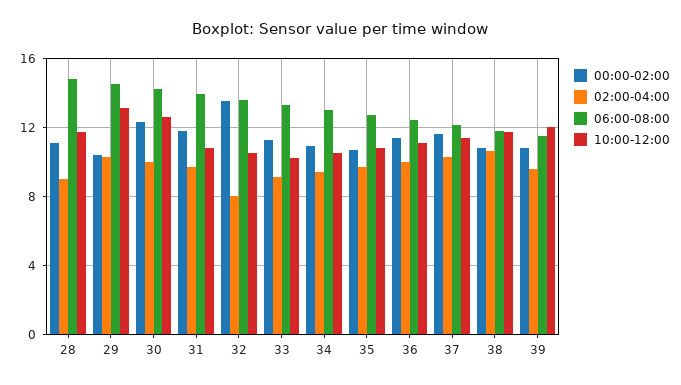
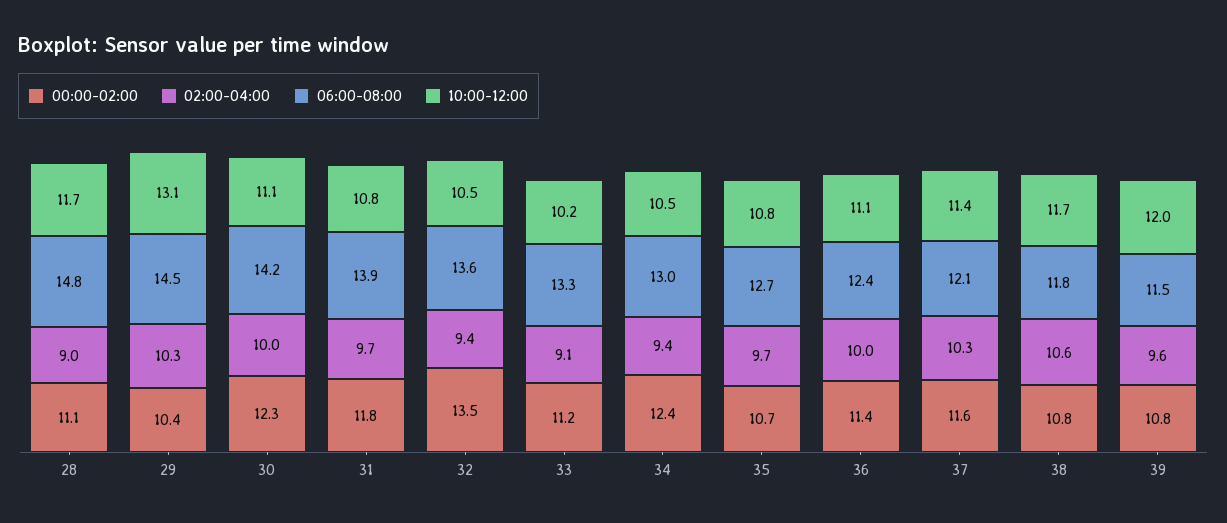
10:00-12:00, 30: 12.5 -> 11.1
02:00-04:00, 32: 8 -> 9.4
00:00-02:00, 34: 11 -> 12.4

